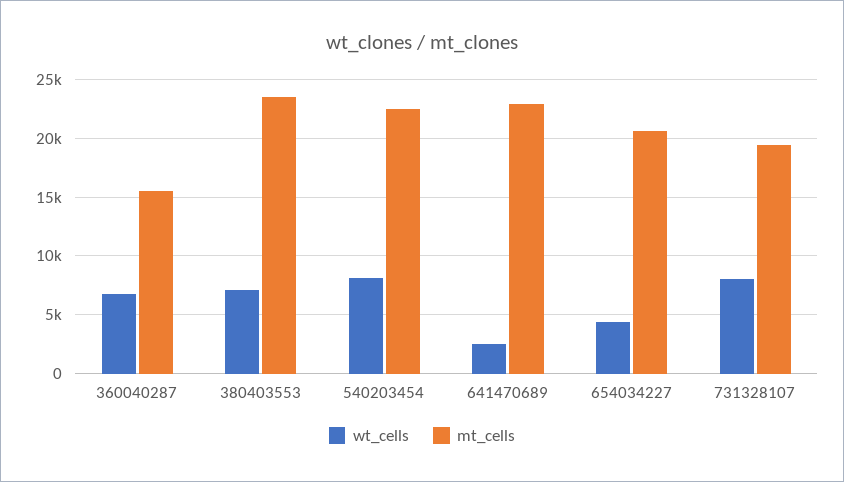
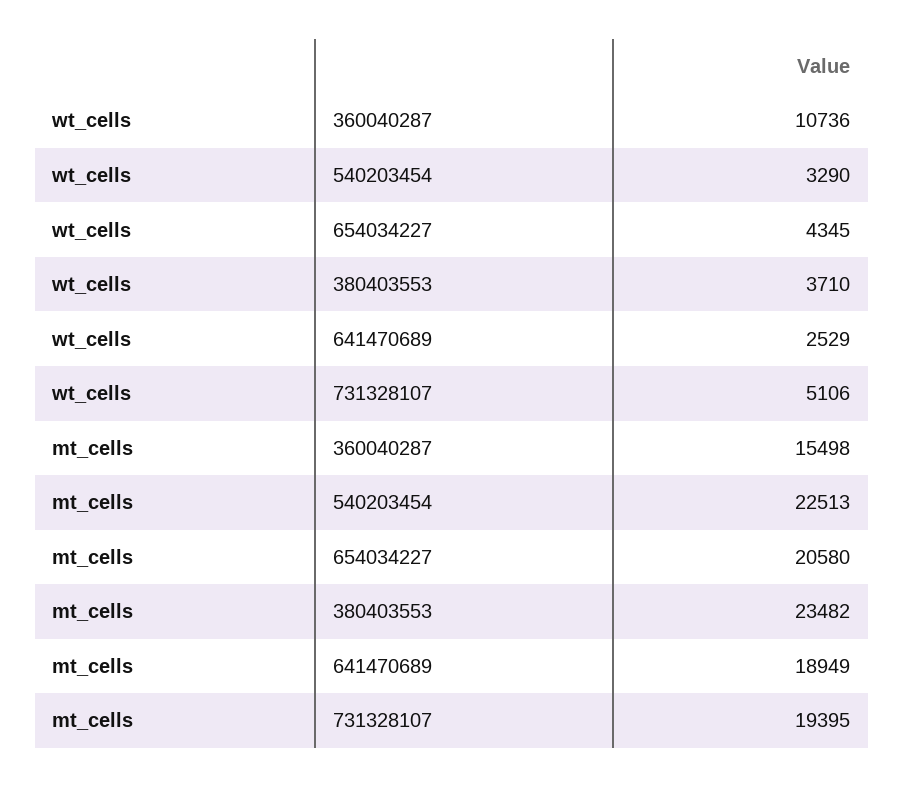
wt_cells, 360040287: 7000 -> 10736
wt_cells, 380403553: 7000 -> 3710
wt_cells, 540203454: 8000 -> 3290
mt_cells, 641470689: 23000 -> 18949
wt_cells, 731328107: 8000 -> 5106

